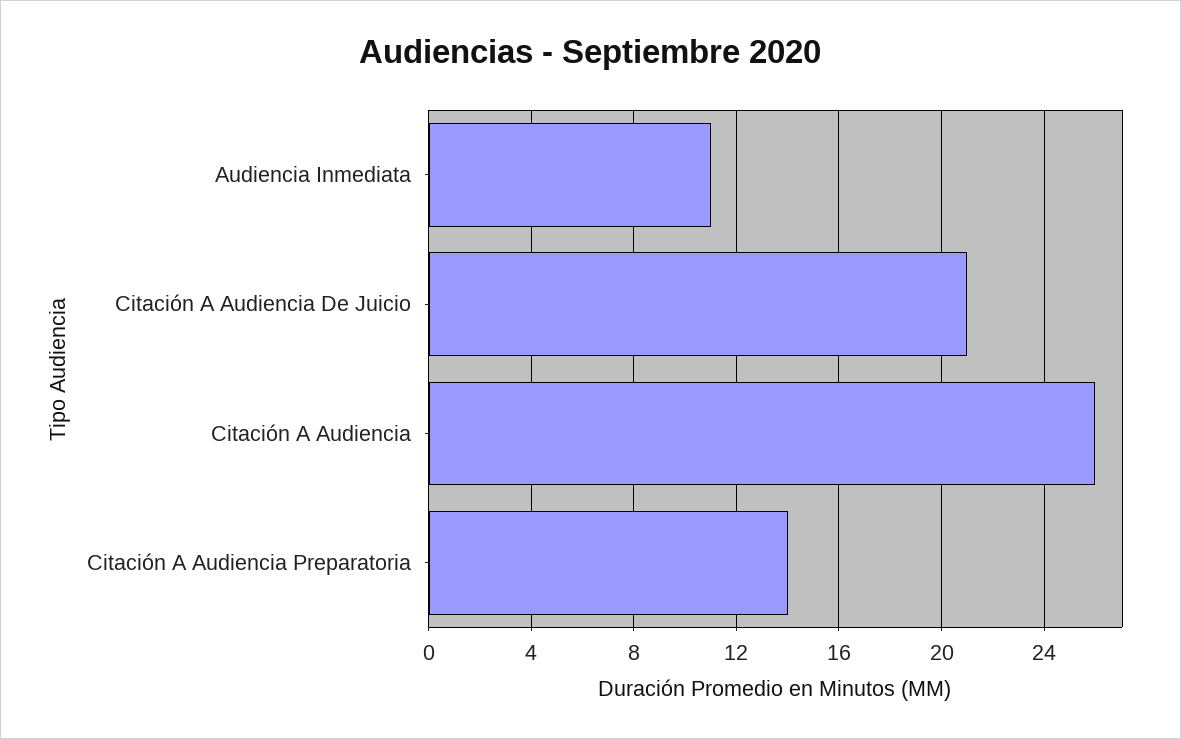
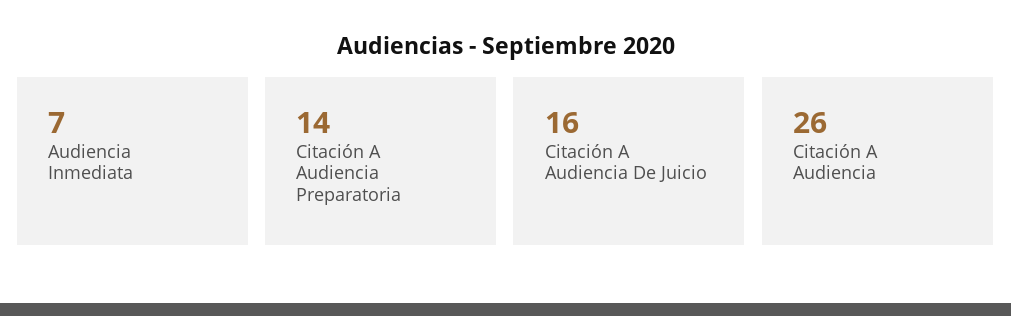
Audiencia Inmediata: 11 -> 7
Citación A Audiencia De Juicio: 21 -> 16

